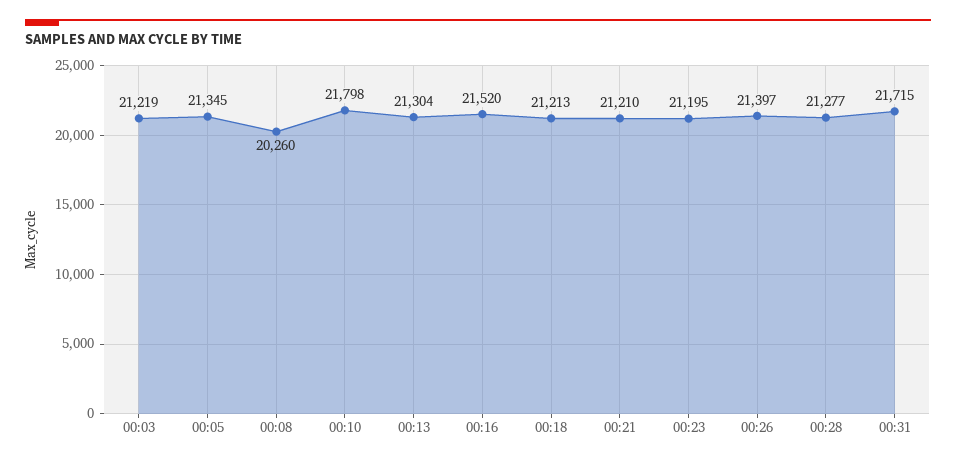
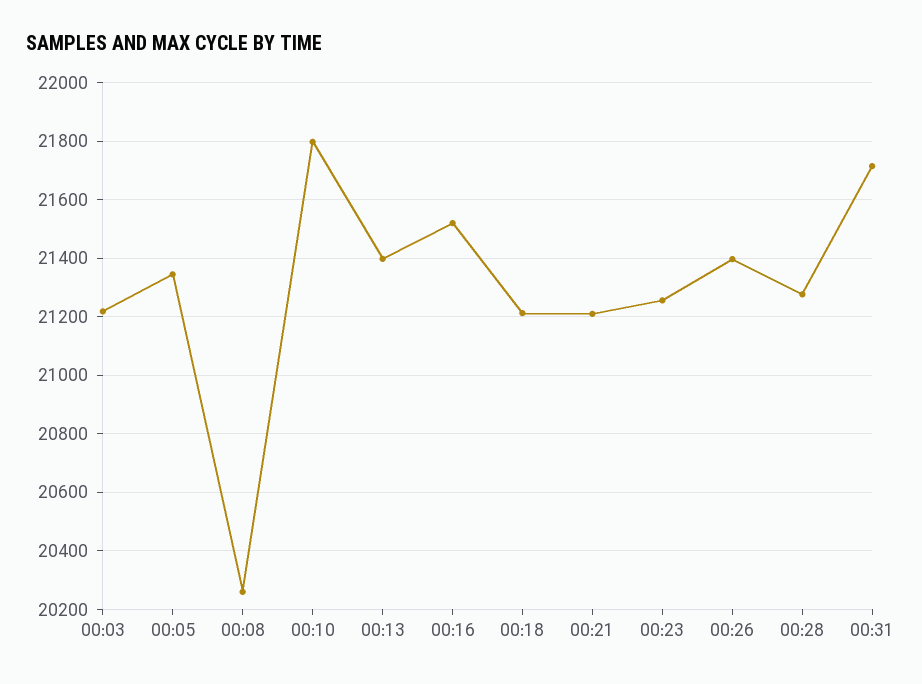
00:13: 21304 -> 21400
00:23: 21195 -> 21250

